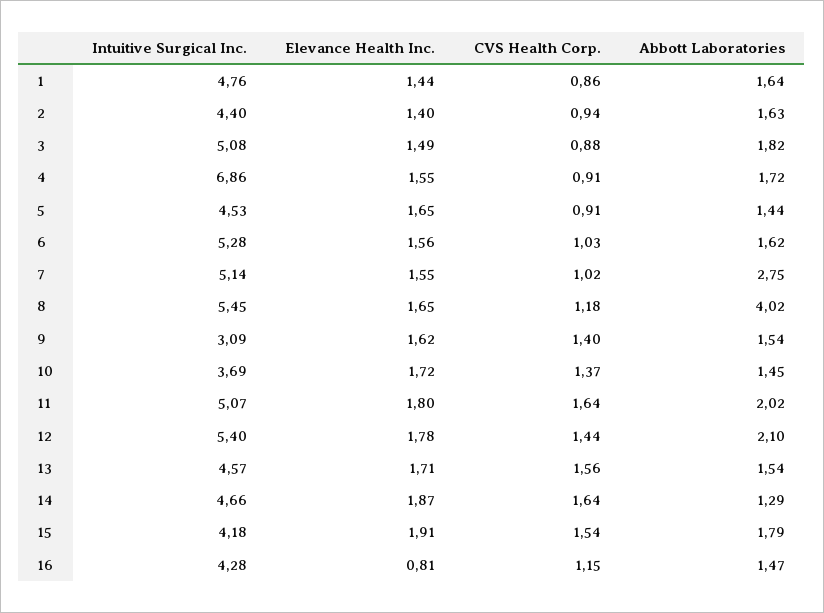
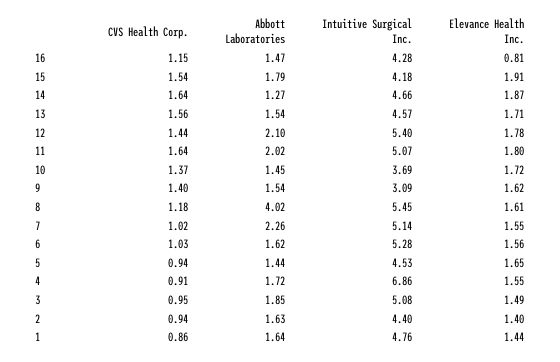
CVS Health Corp., 3: 0.88 -> 0.95
Abbott Laboratories, 3: 1.82 -> 1.85
CVS Health Corp., 5: 0.91 -> 0.94
Abbott Laboratories, 7: 2.75 -> 2.26
Elevance Health Inc., 8: 1.65 -> 1.61
Abbott Laboratories, 14: 1.29 -> 1.27

